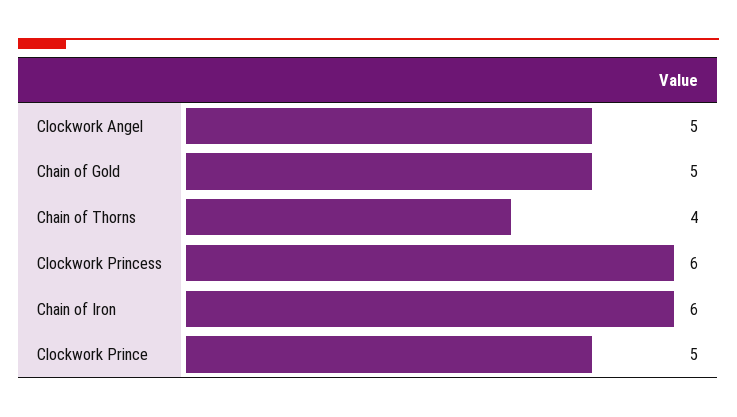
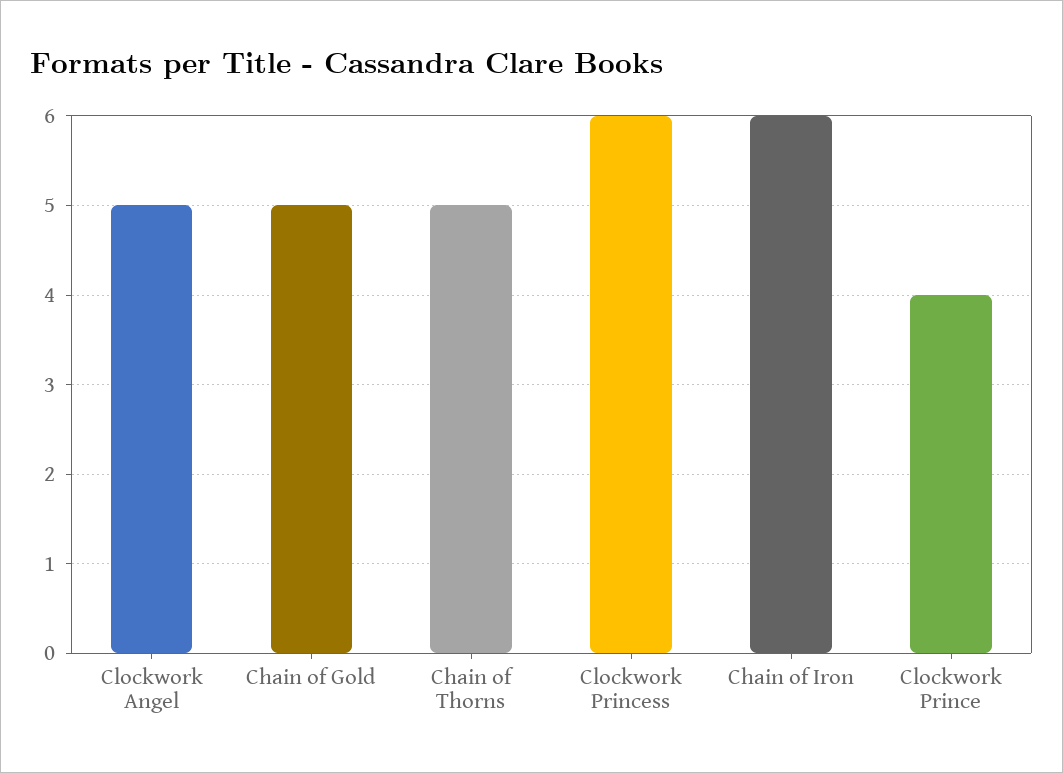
Chain of Thorns: 4 -> 5
Clockwork Prince: 5 -> 4

